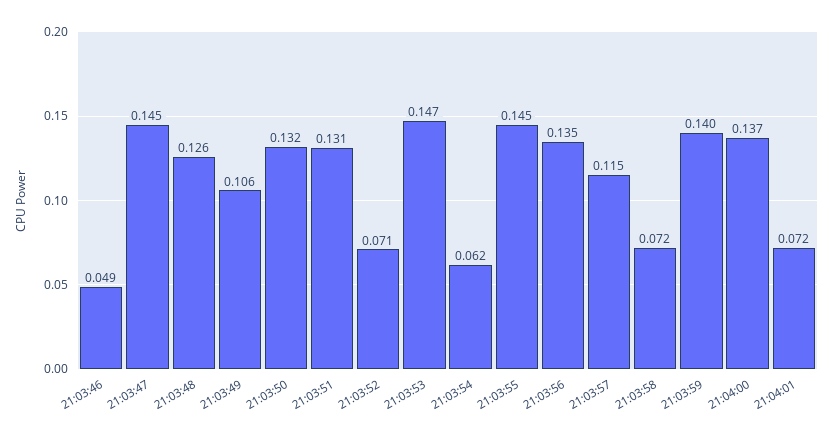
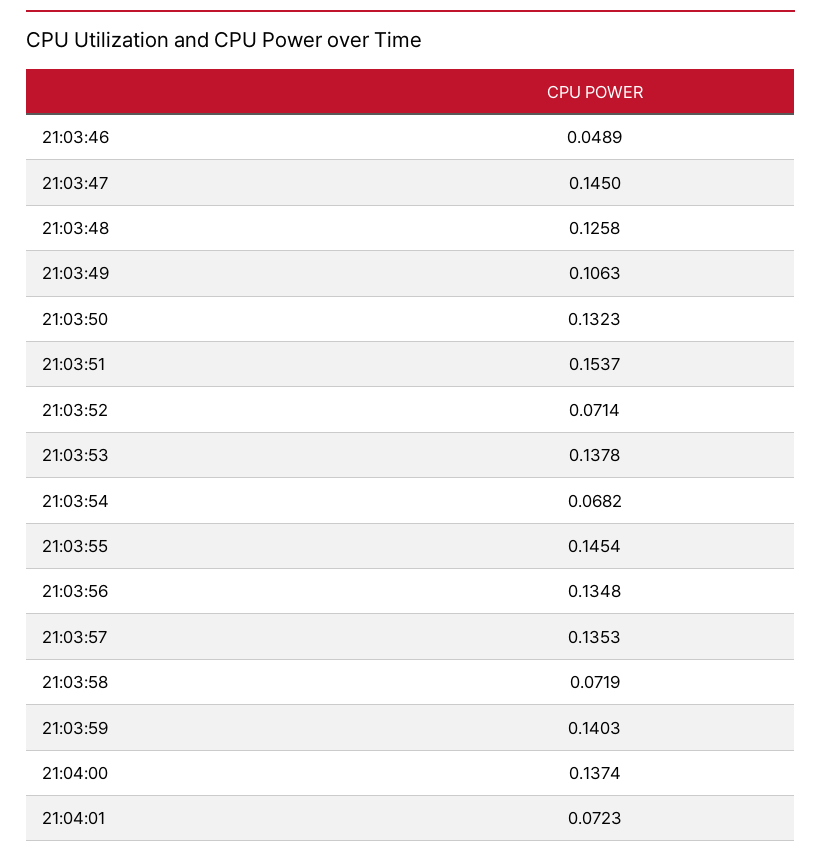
21:03:51: 0.131 -> 0.1537
21:03:53: 0.147 -> 0.1378
21:03:54: 0.062 -> 0.0682
21:03:57: 0.115 -> 0.1353

